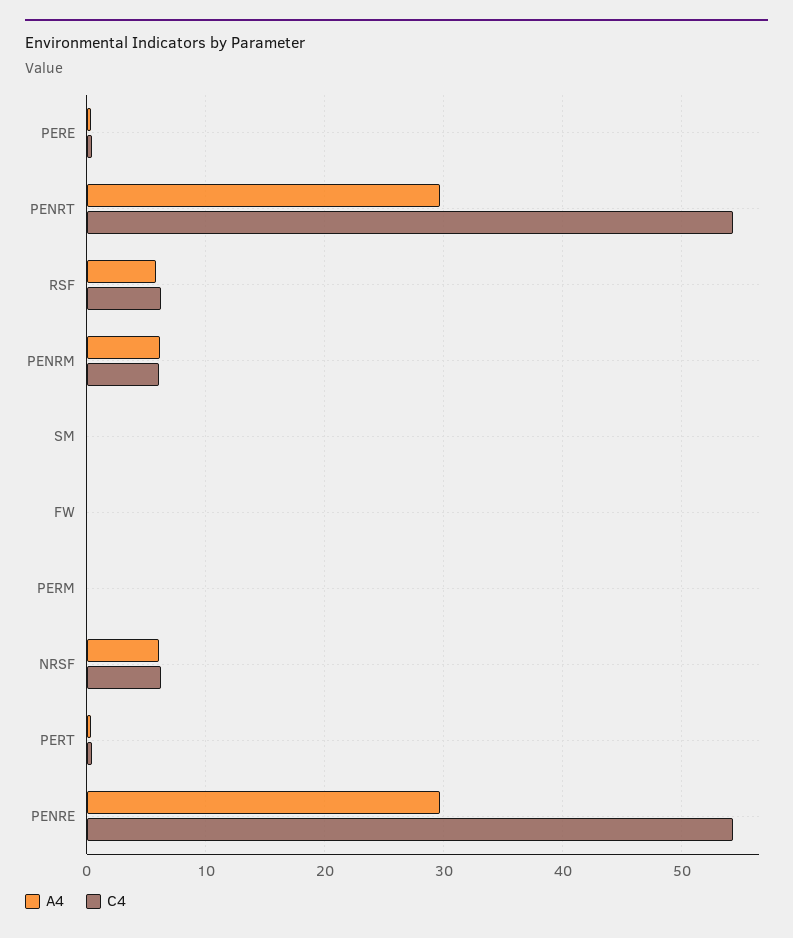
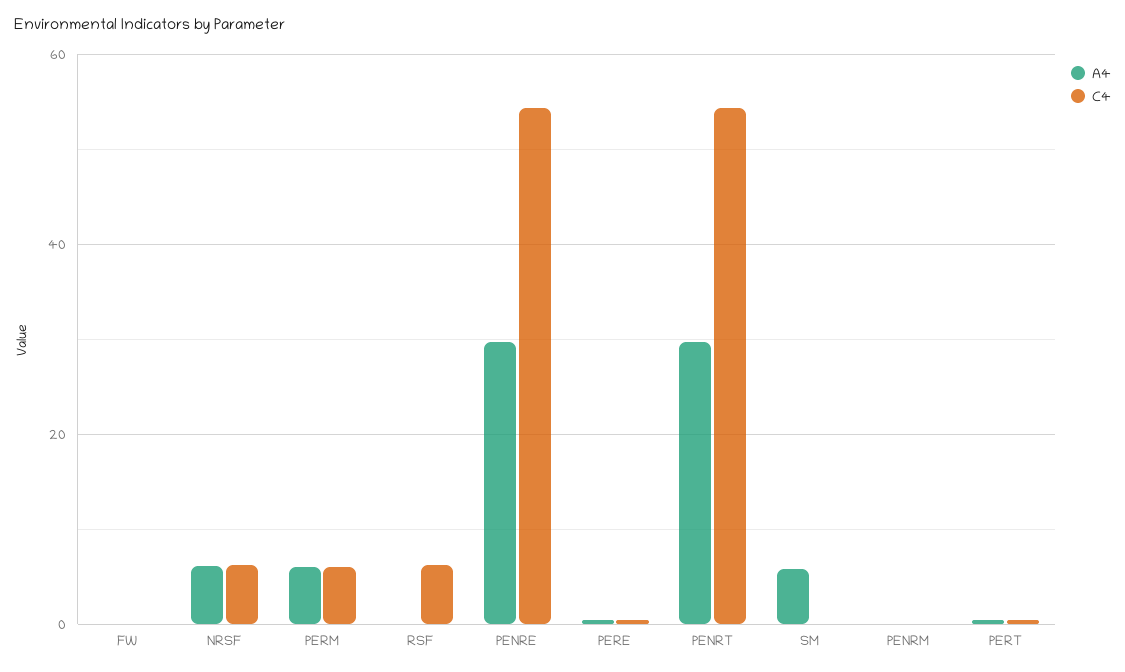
A4, RSF: 6 -> 0
A4, PENRM: 6 -> 0
C4, PENRM: 6 -> 0
A4, SM: 0 -> 6
A4, PERM: 0 -> 6
C4, PERM: 0 -> 6

